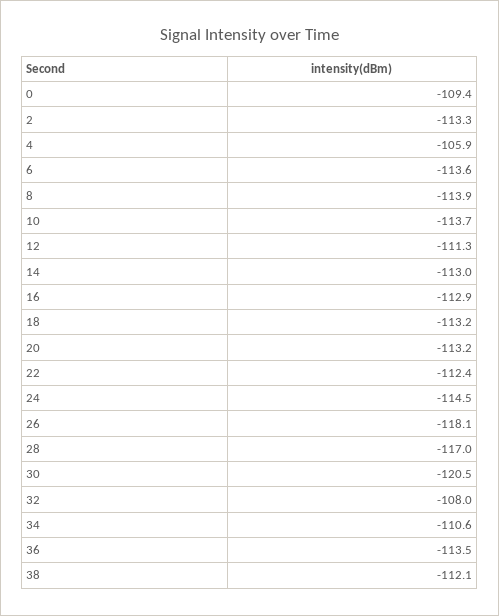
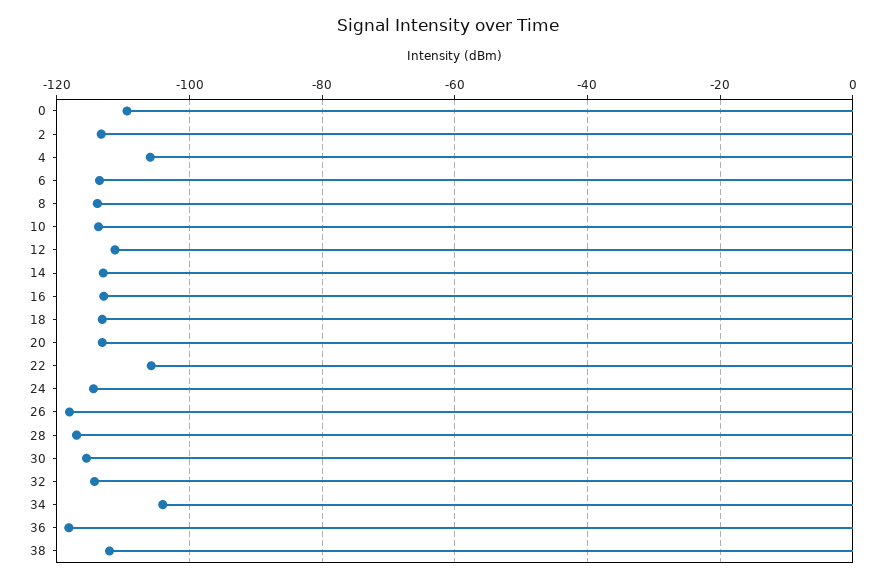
22: -112.4 -> -106
30: -120.5 -> -116
32: -108 -> -114
34: -110.6 -> -104
36: -113.5 -> -118

